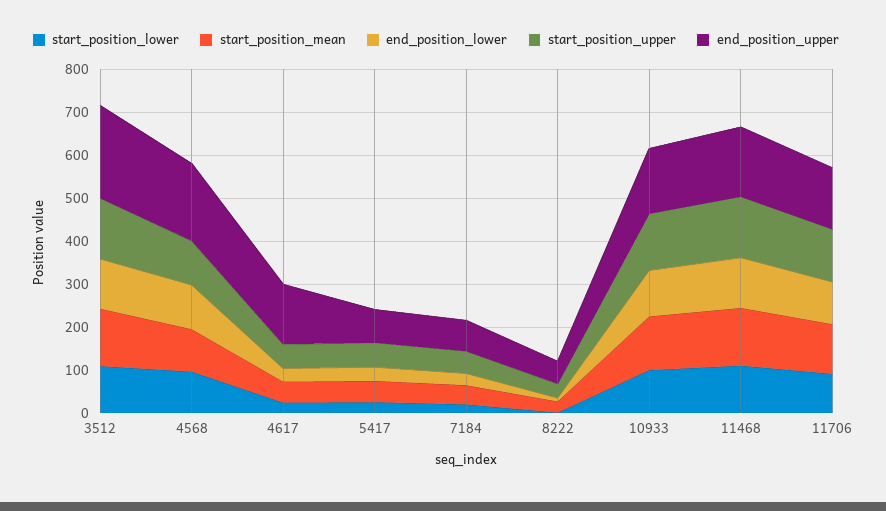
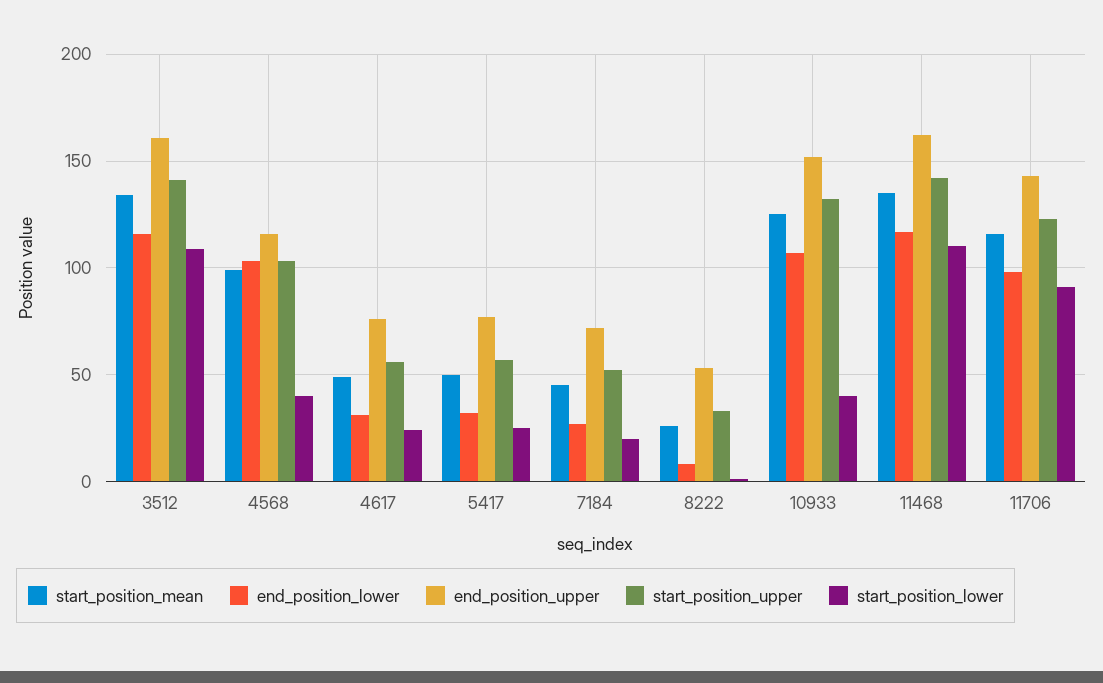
end_position_upper, 3512: 220 -> 160
start_position_lower, 4568: 100 -> 40
end_position_upper, 4568: 180 -> 115
end_position_upper, 4617: 140 -> 75
start_position_lower, 10933: 100 -> 40

